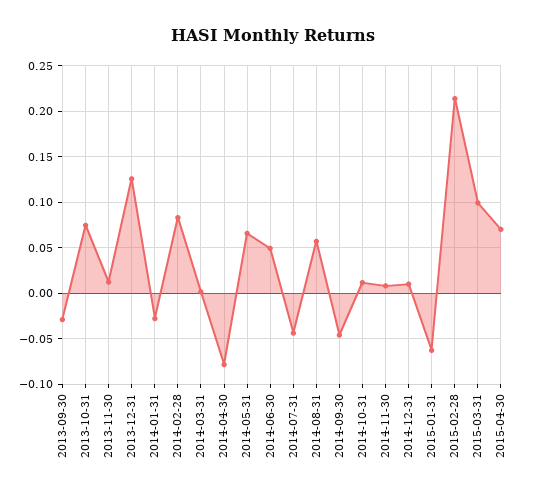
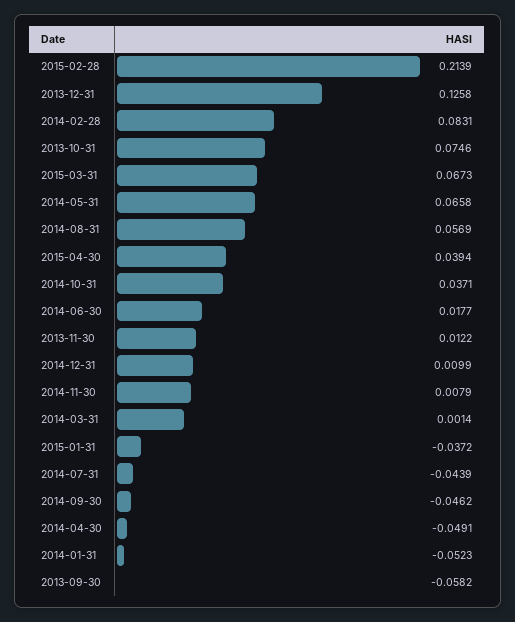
2013-09-30: -0.03 -> -0.0582
2014-01-31: -0.03 -> -0.0523
2014-04-30: -0.08 -> -0.0491
2014-06-30: 0.05 -> 0.0177
2014-10-31: 0.01 -> 0.0371
2015-01-31: -0.06 -> -0.0372
2015-03-31: 0.1 -> 0.0673
2015-04-30: 0.07 -> 0.0394

